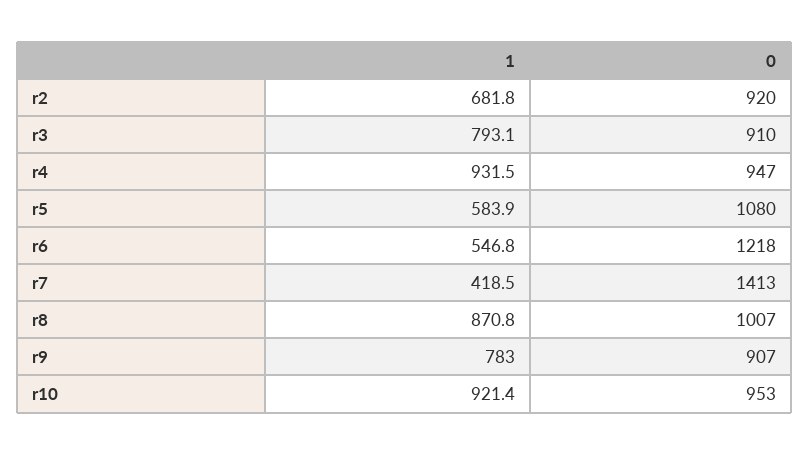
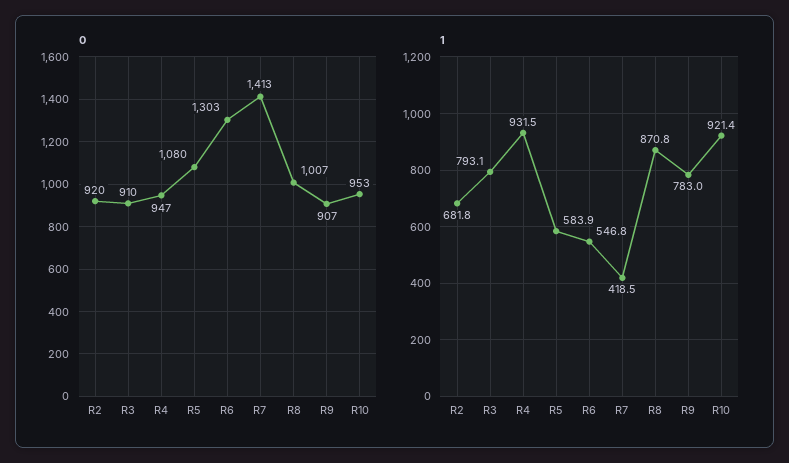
0, r6: 1218 -> 1303

